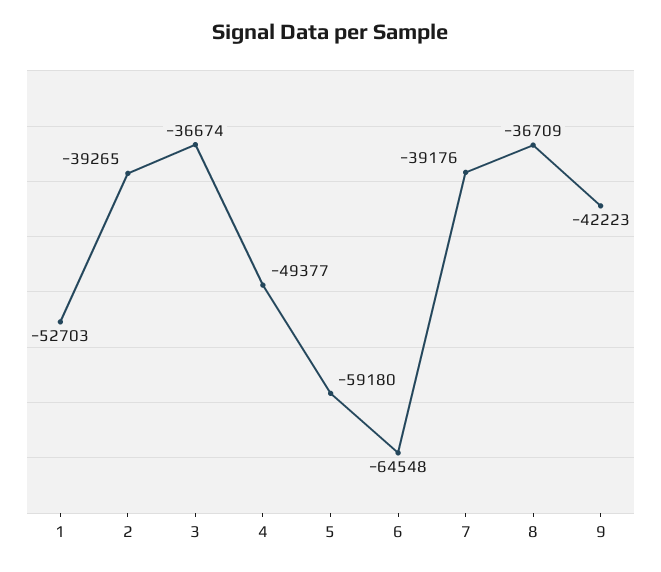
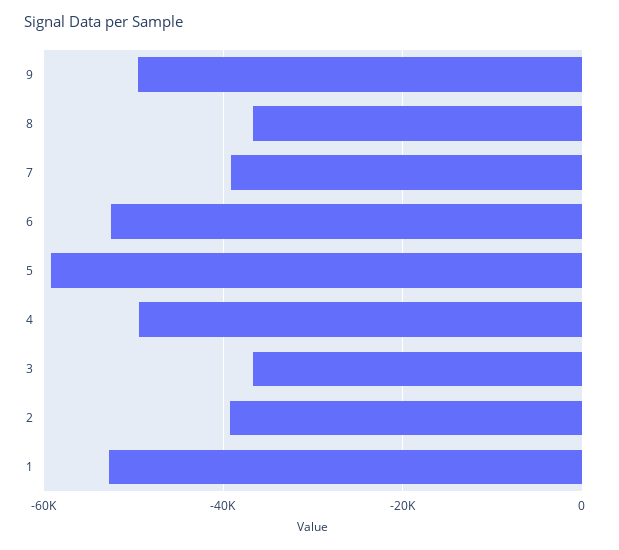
6: -64548 -> -52000
9: -42223 -> -50000

